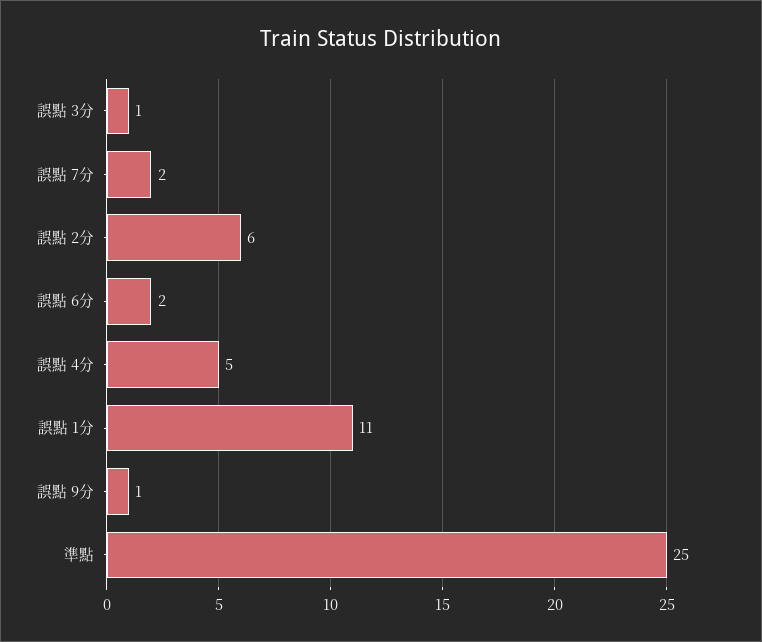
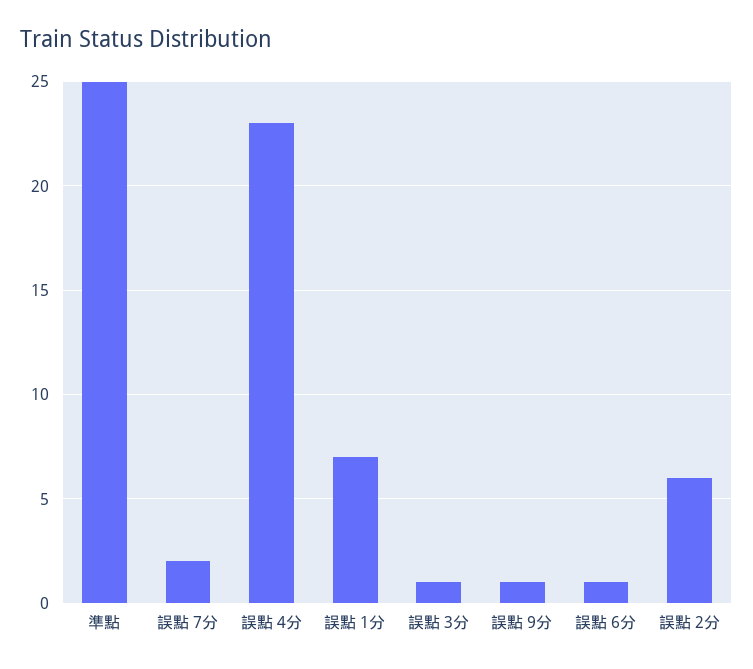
誤點 6分: 2 -> 1
誤點 4分: 5 -> 23
誤點 1分: 11 -> 7

